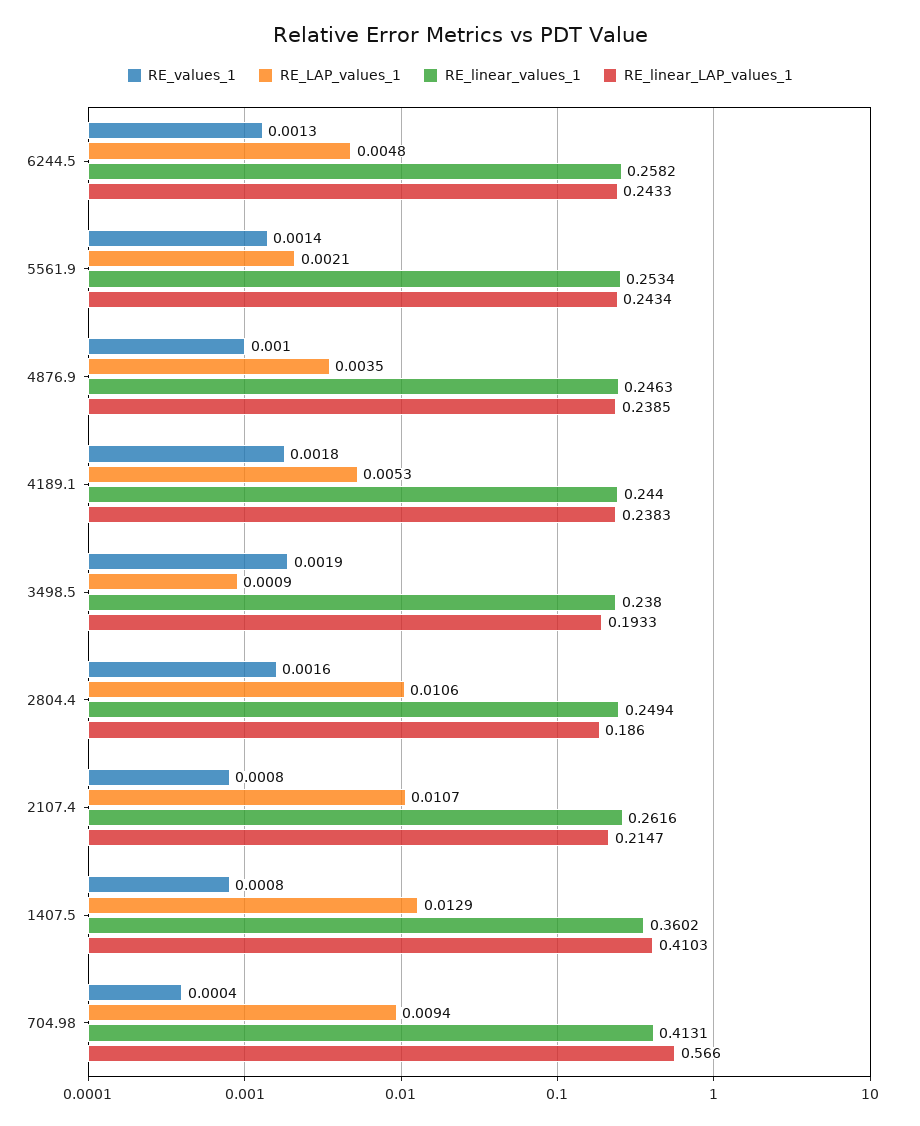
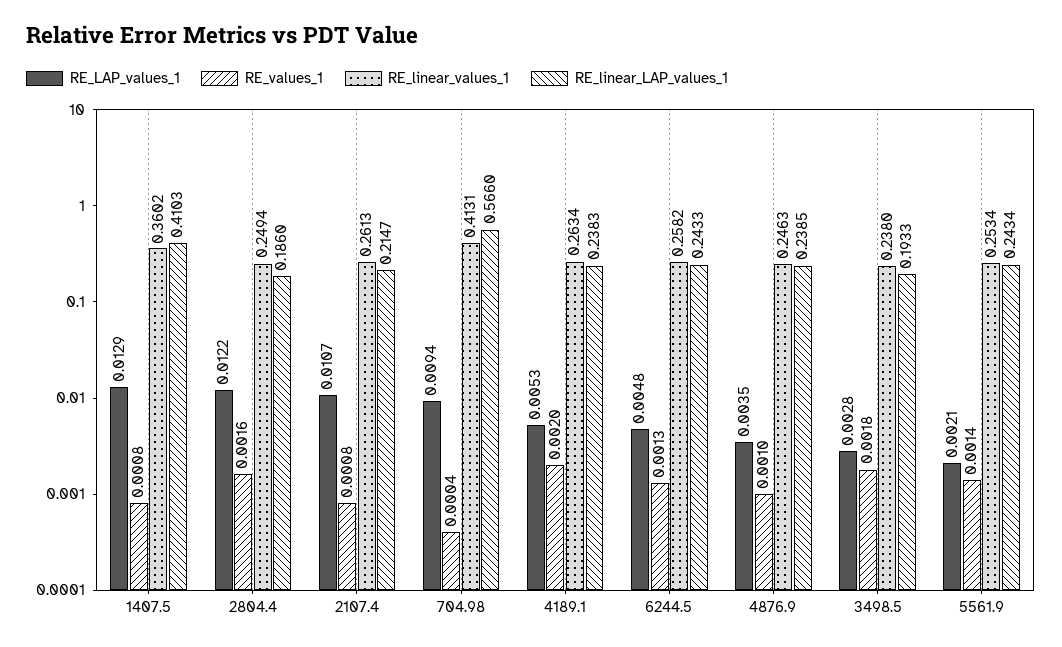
RE_values_1, 4189.1: 0.0018 -> 0.002
RE_linear_values_1, 4189.1: 0.244 -> 0.2634
RE_values_1, 3498.5: 0.0019 -> 0.0018
RE_LAP_values_1, 3498.5: 0.0009 -> 0.0028
RE_LAP_values_1, 2804.4: 0.0106 -> 0.0122
RE_linear_values_1, 2107.4: 0.2616 -> 0.2613

